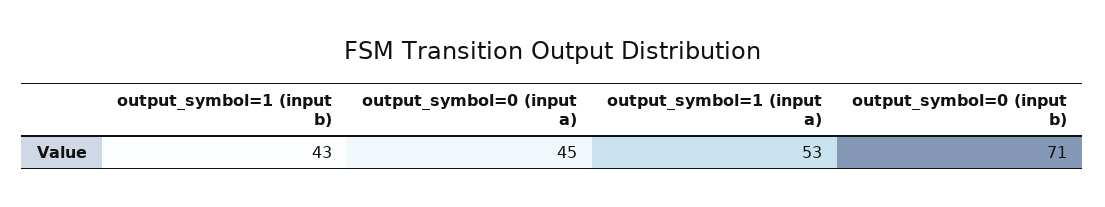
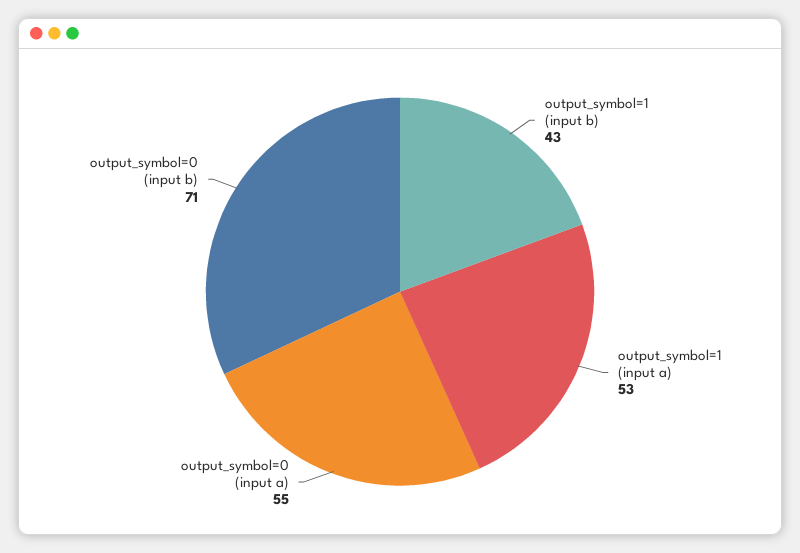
output_symbol=0 (input a): 45 -> 55

